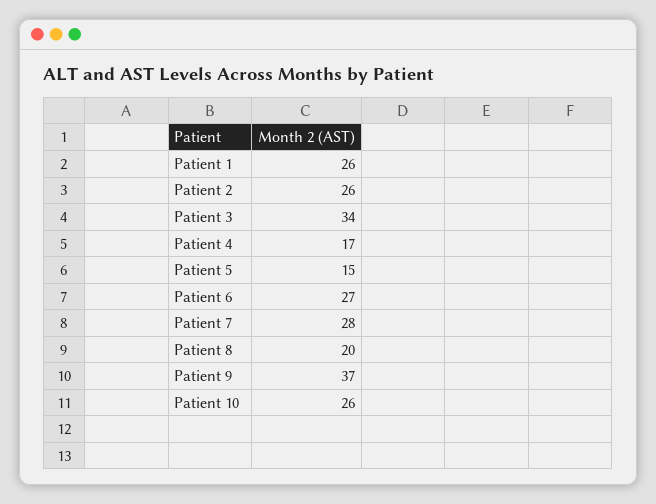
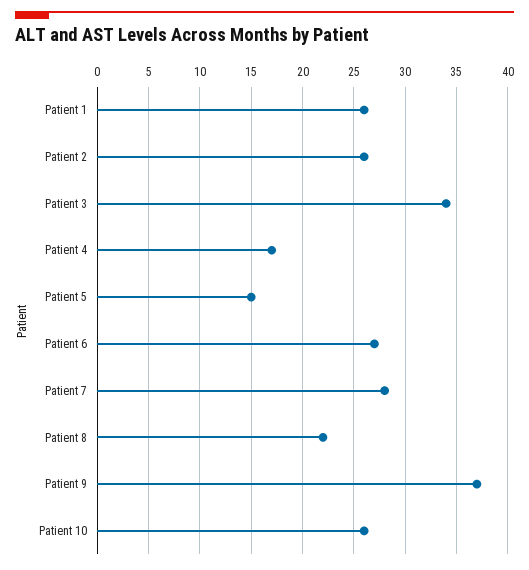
Patient 8: 20 -> 22

